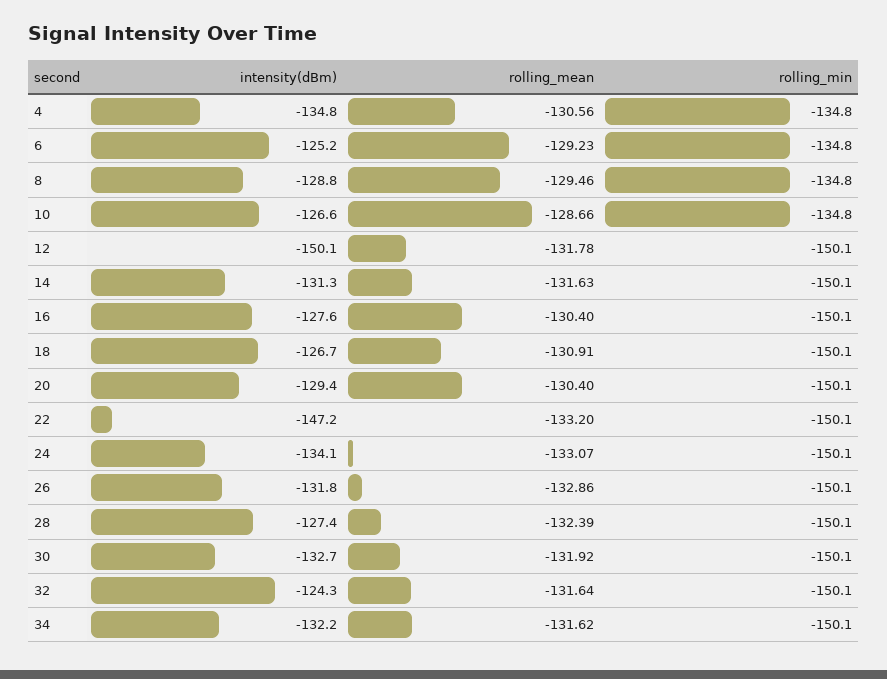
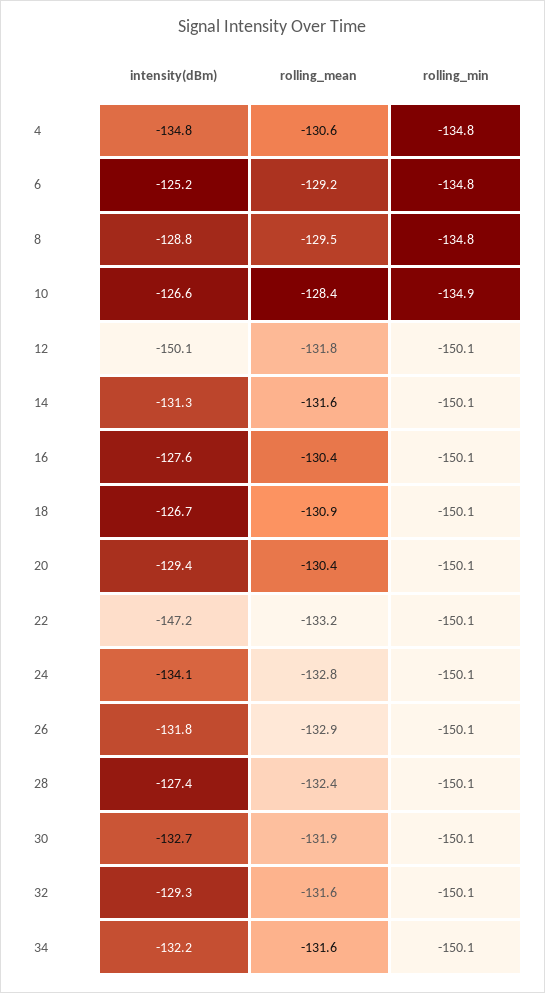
rolling_mean, 10: -128.66 -> -128.4
rolling_min, 10: -134.8 -> -134.9
rolling_mean, 24: -133.07 -> -132.8
intensity(dBm), 32: -124.3 -> -129.3

